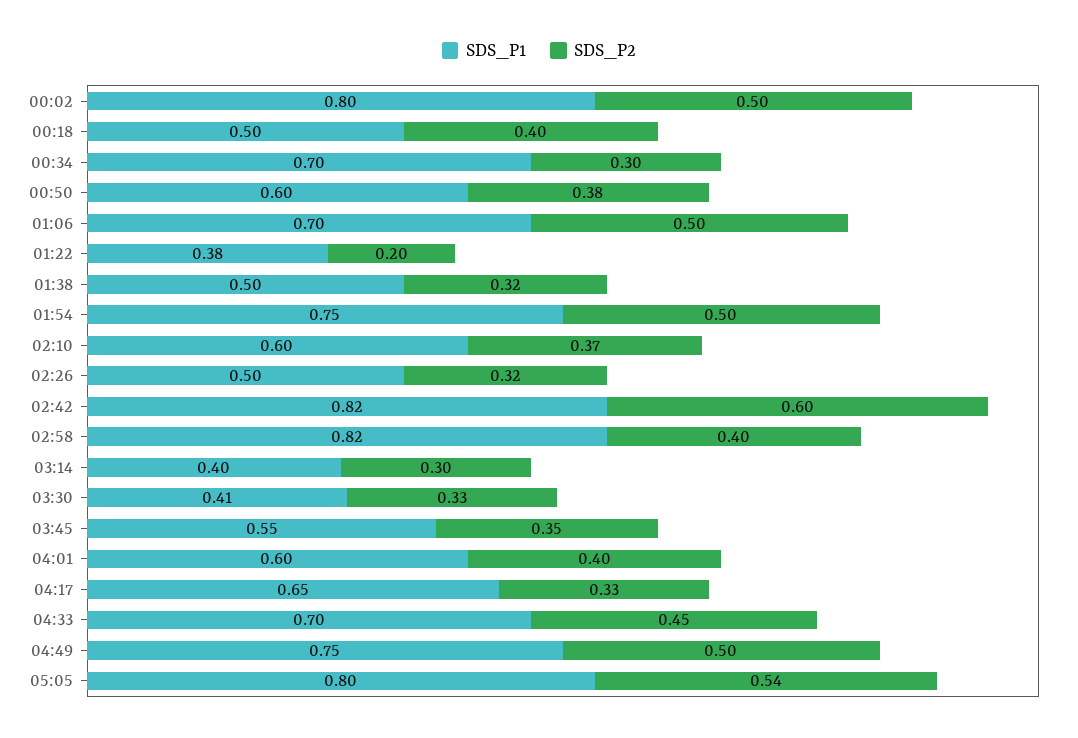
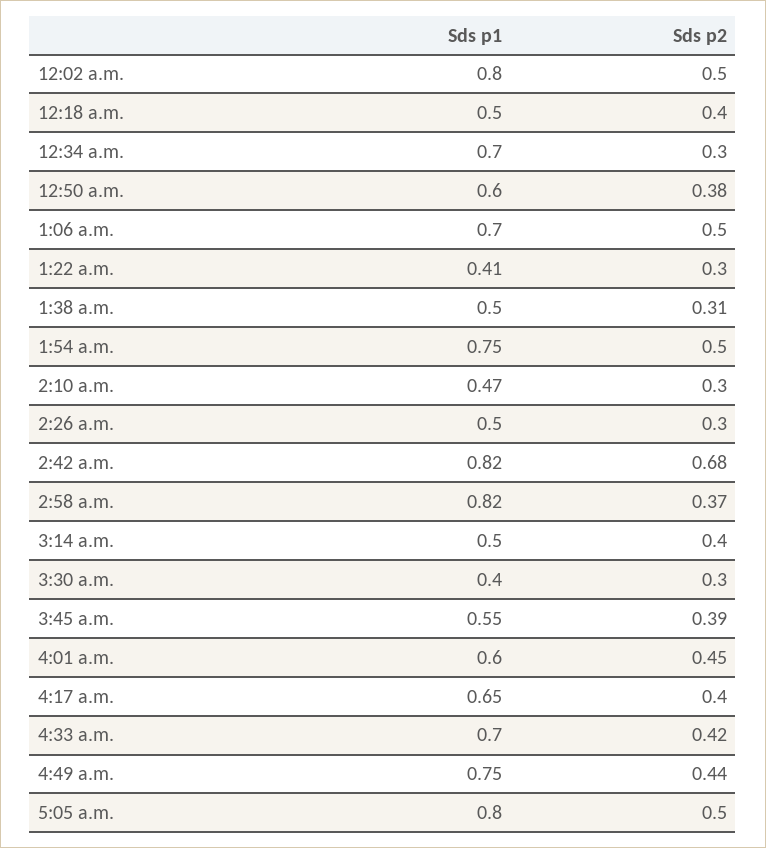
SDS_P1, 01:22: 0.38 -> 0.41
SDS_P2, 01:22: 0.2 -> 0.3
SDS_P2, 01:38: 0.32 -> 0.31
SDS_P1, 02:10: 0.6 -> 0.47
SDS_P2, 02:10: 0.37 -> 0.3
SDS_P2, 02:26: 0.32 -> 0.3
SDS_P2, 02:42: 0.6 -> 0.68
SDS_P2, 02:58: 0.4 -> 0.37
SDS_P1, 03:14: 0.4 -> 0.5
SDS_P2, 03:14: 0.3 -> 0.4
SDS_P1, 03:30: 0.41 -> 0.4
SDS_P2, 03:30: 0.33 -> 0.3
SDS_P2, 03:45: 0.35 -> 0.39
SDS_P2, 04:01: 0.4 -> 0.45
SDS_P2, 04:17: 0.33 -> 0.4
SDS_P2, 04:33: 0.45 -> 0.42
SDS_P2, 04:49: 0.5 -> 0.44
SDS_P2, 05:05: 0.54 -> 0.5

